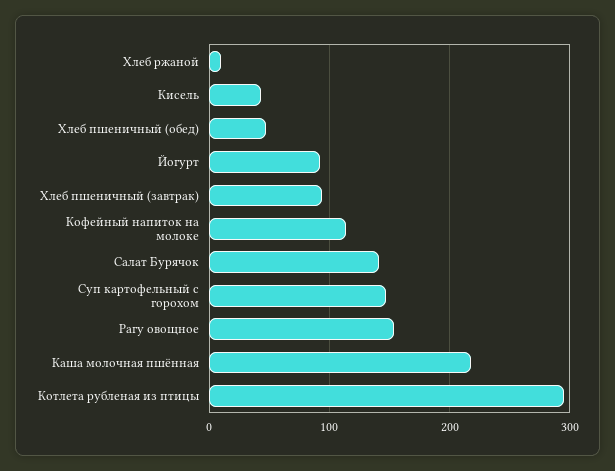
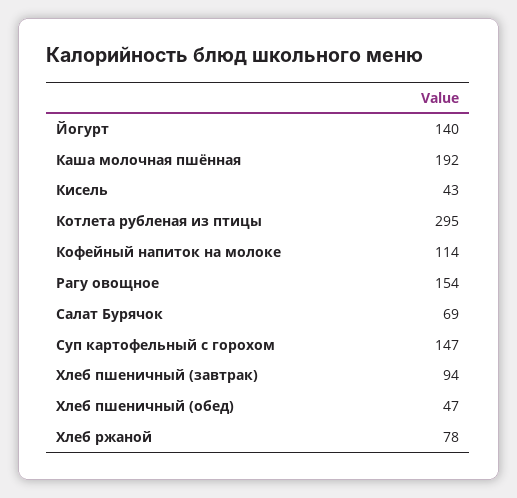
Хлеб ржаной: 10 -> 78
Йогурт: 90 -> 140
Салат Бурячок: 140 -> 69
Каша молочная пшённая: 220 -> 192

